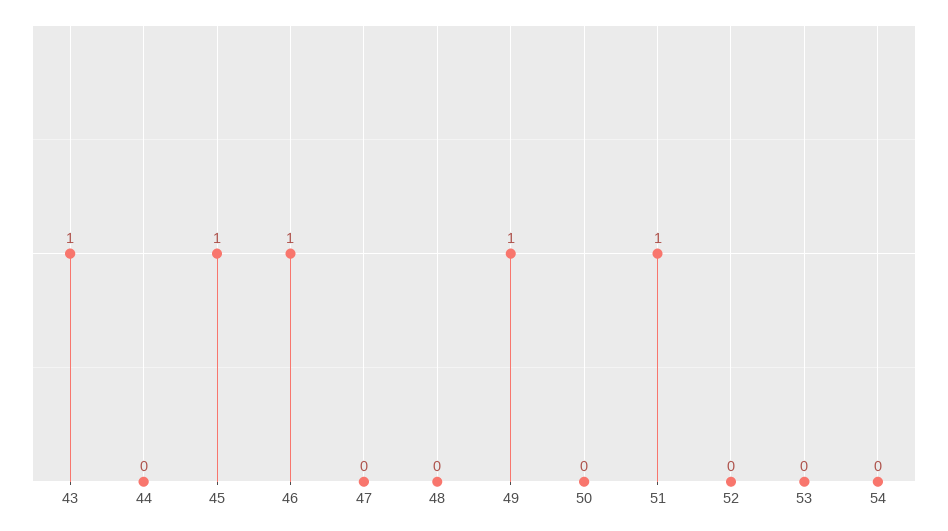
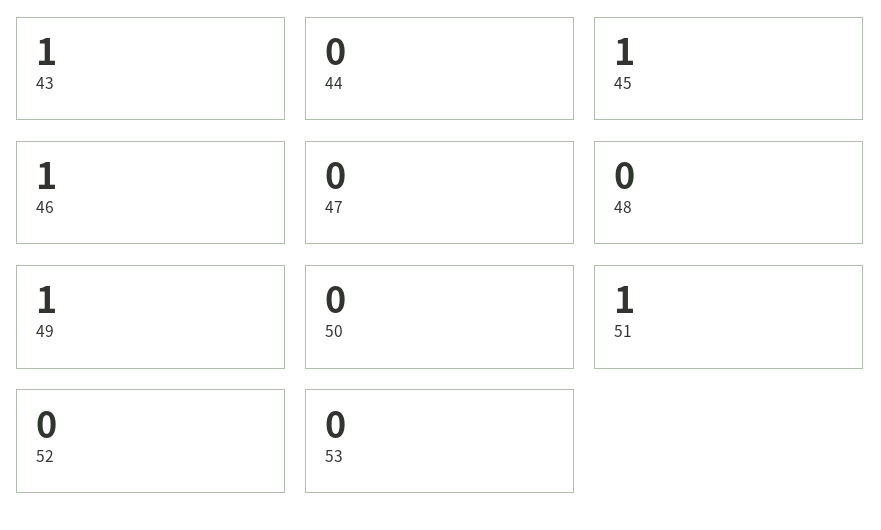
54: 0 -> none

